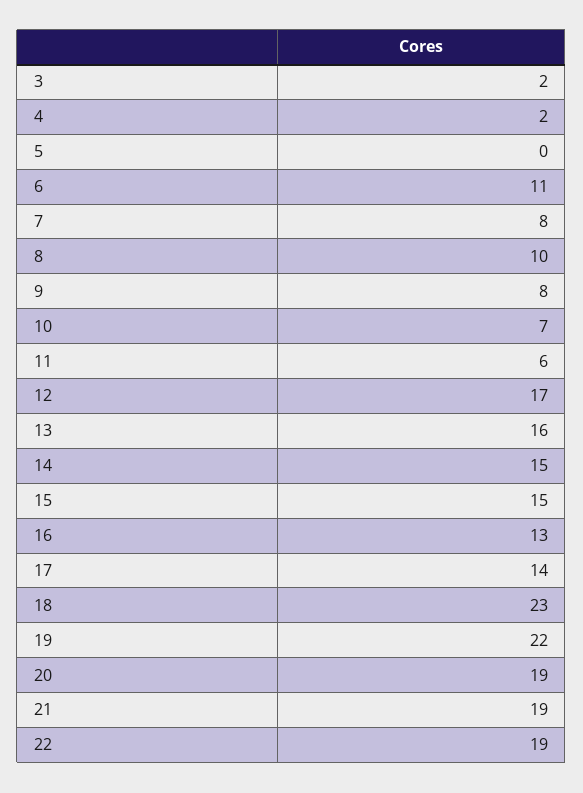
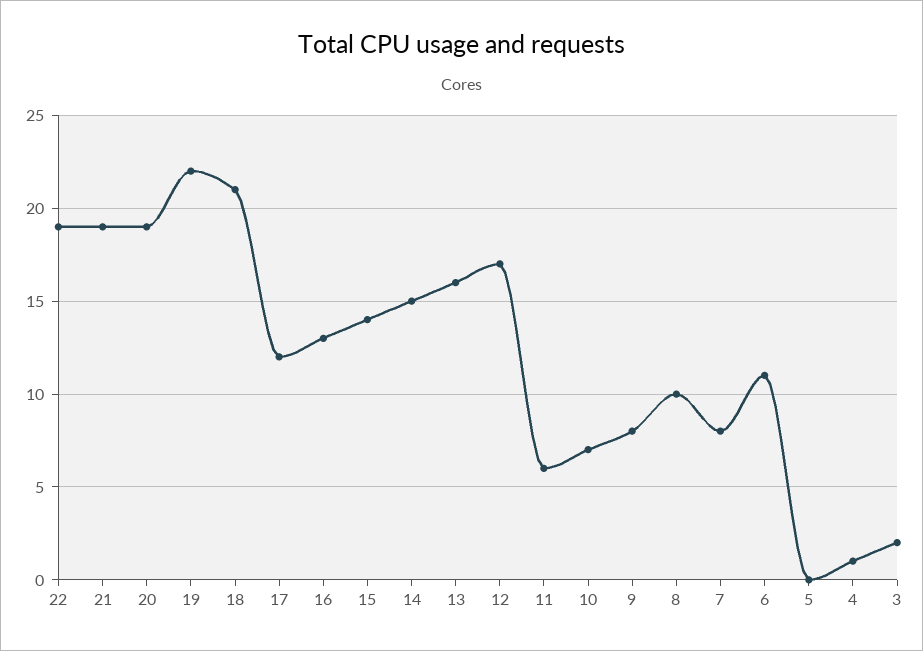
4: 2 -> 1
15: 15 -> 14
17: 14 -> 12
18: 23 -> 21

